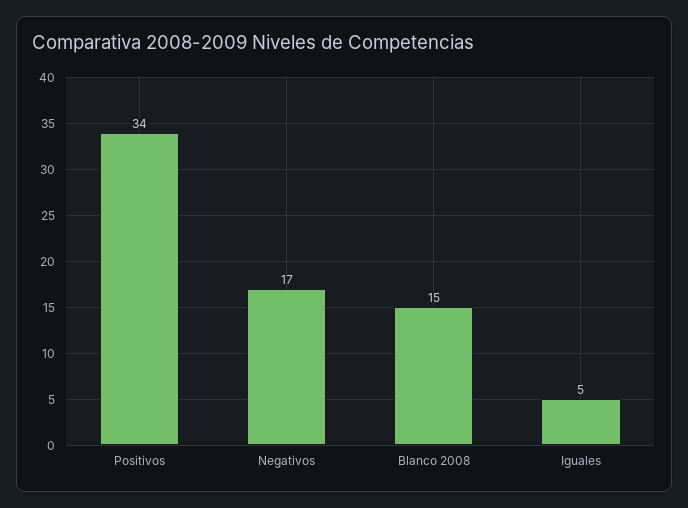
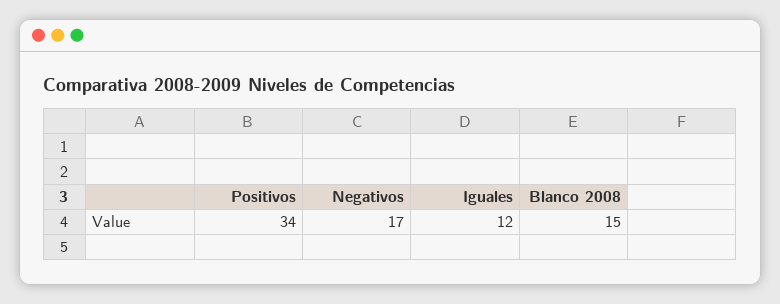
Iguales: 5 -> 12

